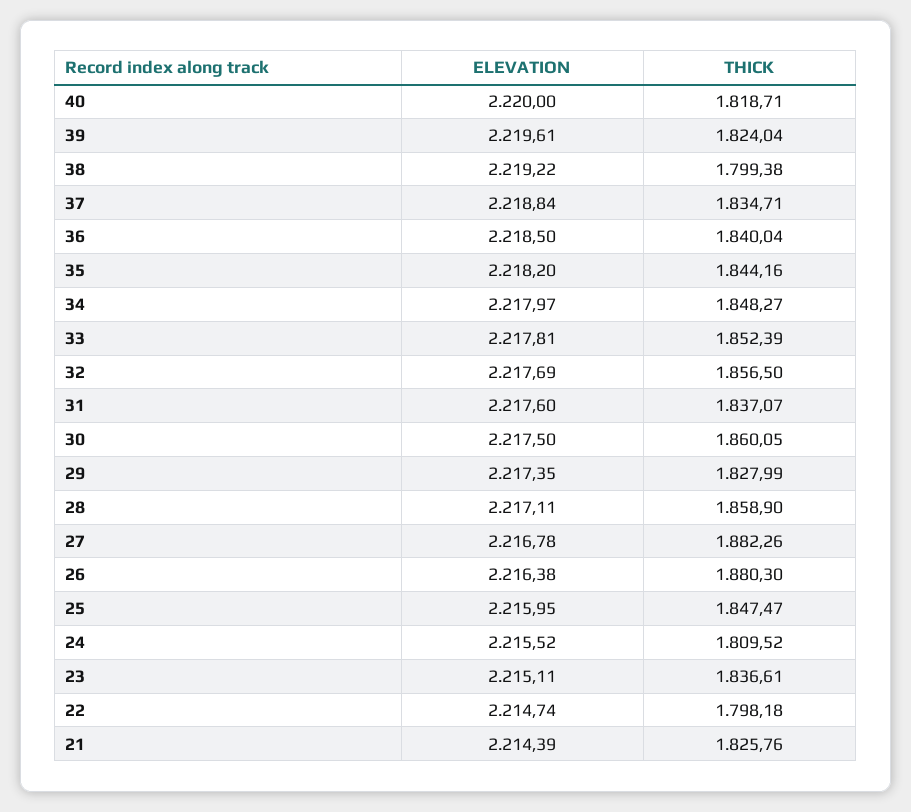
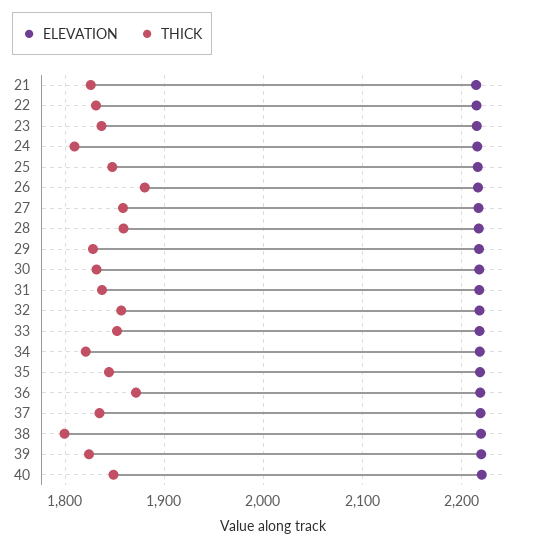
THICK, 40: 1818.71 -> 1850
THICK, 36: 1840.04 -> 1870
THICK, 34: 1848.27 -> 1820
THICK, 30: 1860.05 -> 1830
THICK, 27: 1882.26 -> 1860
THICK, 22: 1798.18 -> 1830

